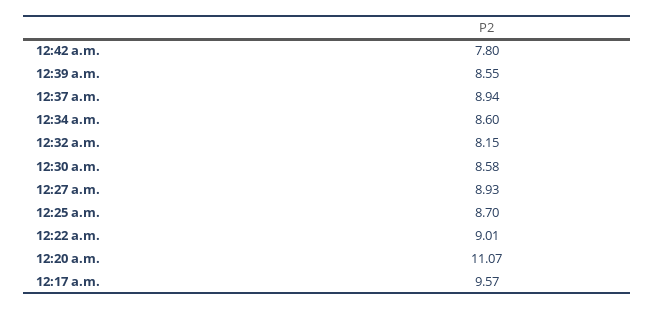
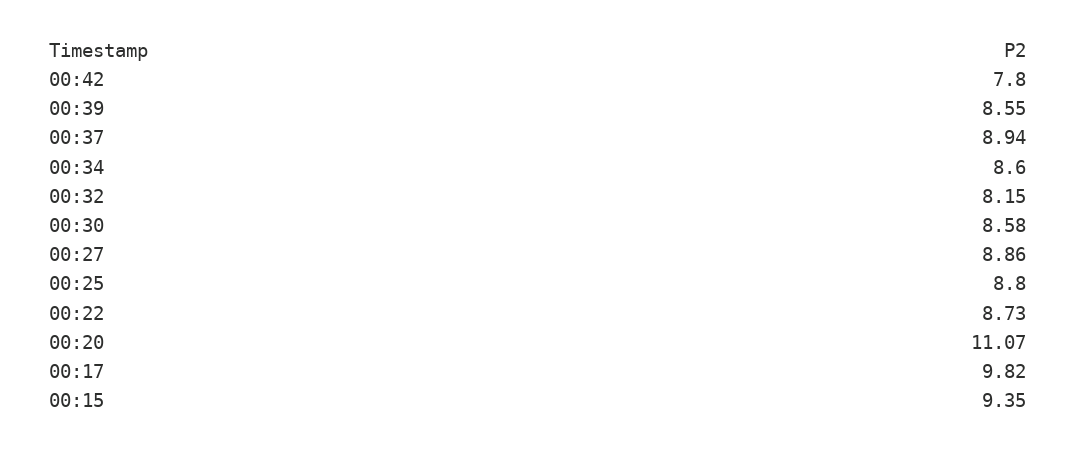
12:27 a.m.: 8.93 -> 8.86
12:25 a.m.: 8.7 -> 8.8
12:22 a.m.: 9.01 -> 8.73
12:17 a.m.: 9.57 -> 9.82
00:15: none -> 9.35

